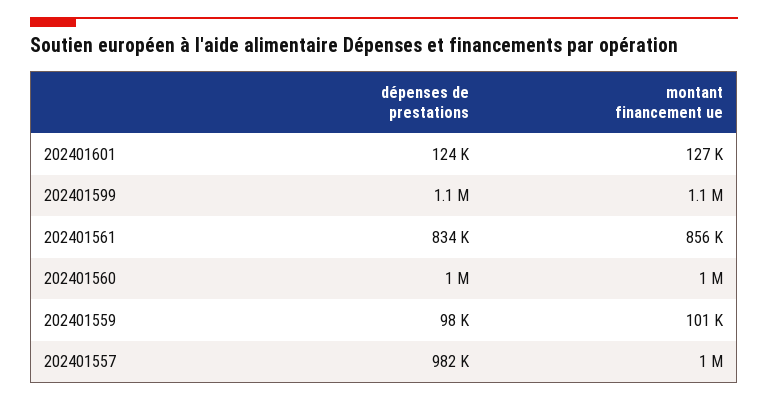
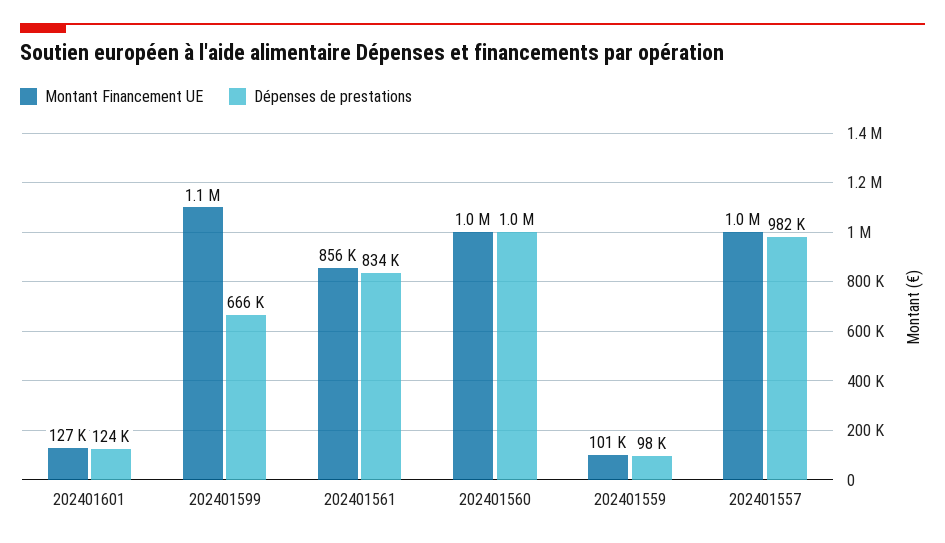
dépenses de prestations, 202401599: 1100000 -> 666000

